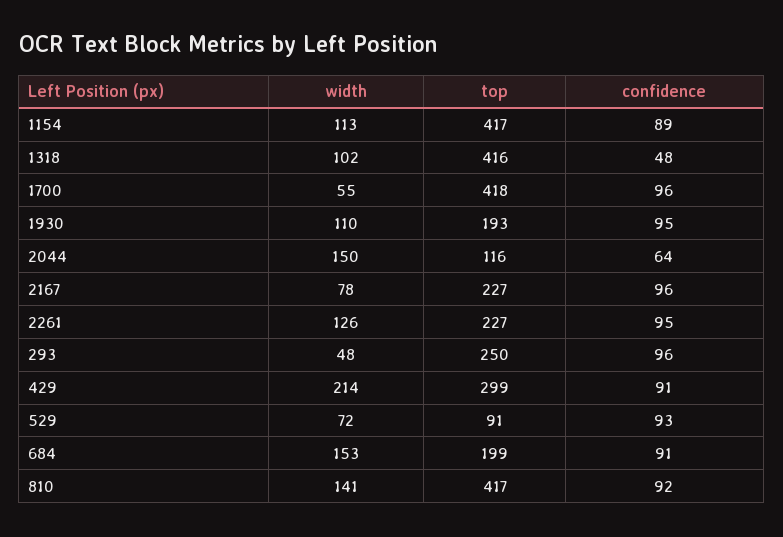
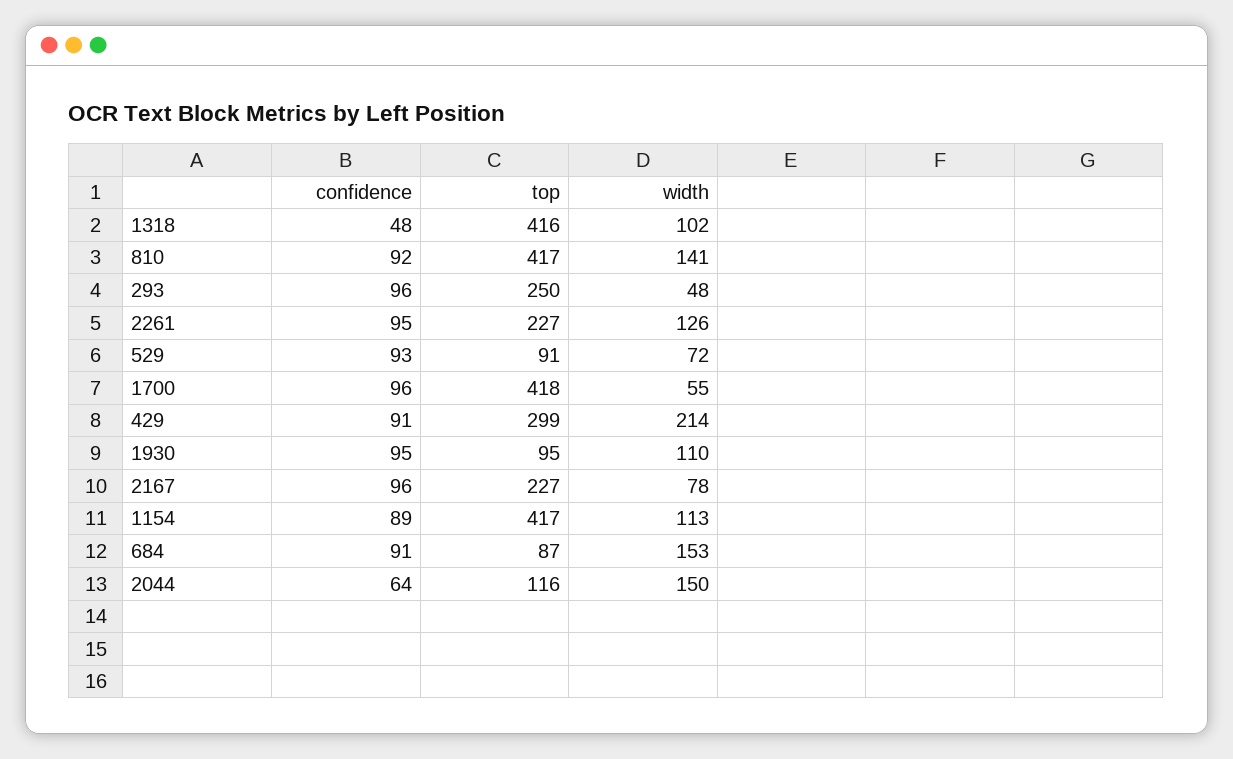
top, 1930: 193 -> 95
top, 684: 199 -> 87

